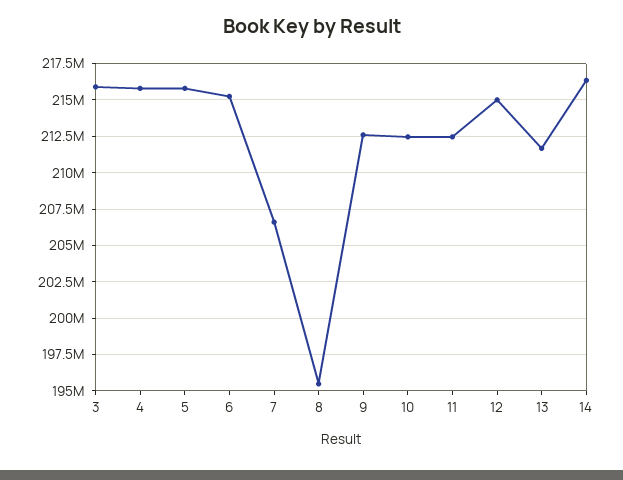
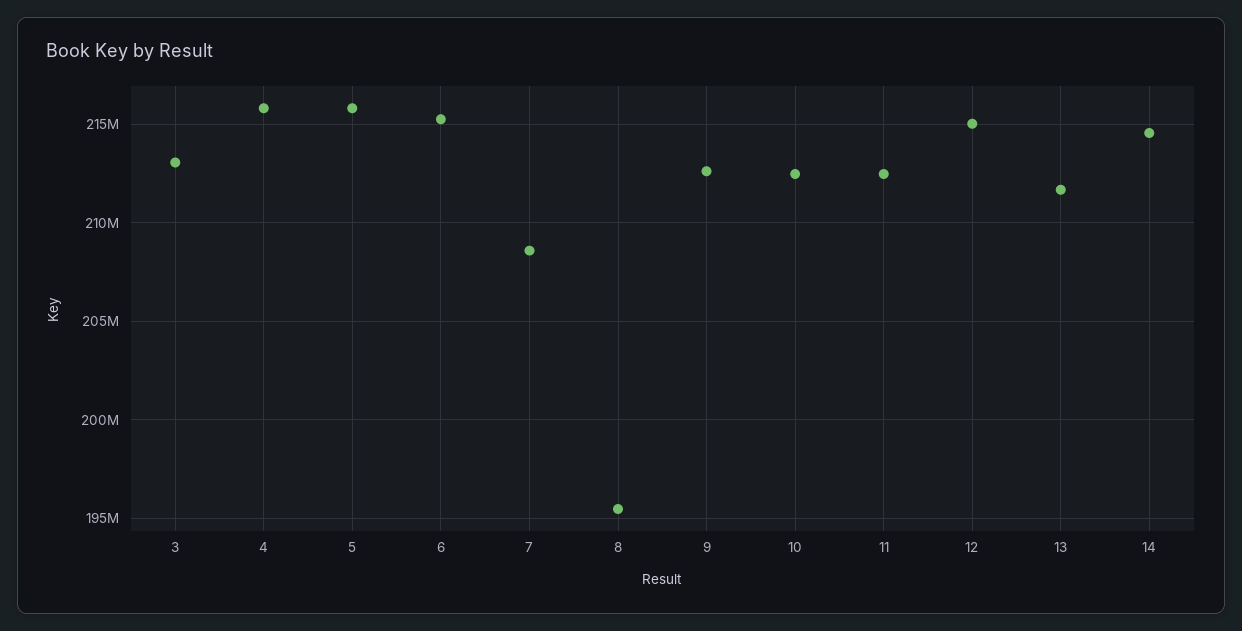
3: 216000000 -> 213000000
7: 206500000 -> 208500000
14: 216500000 -> 214500000

